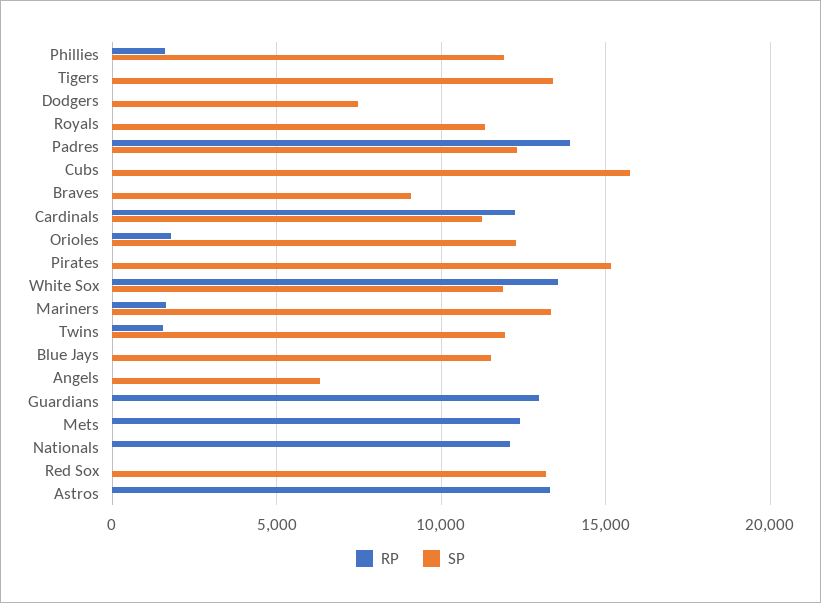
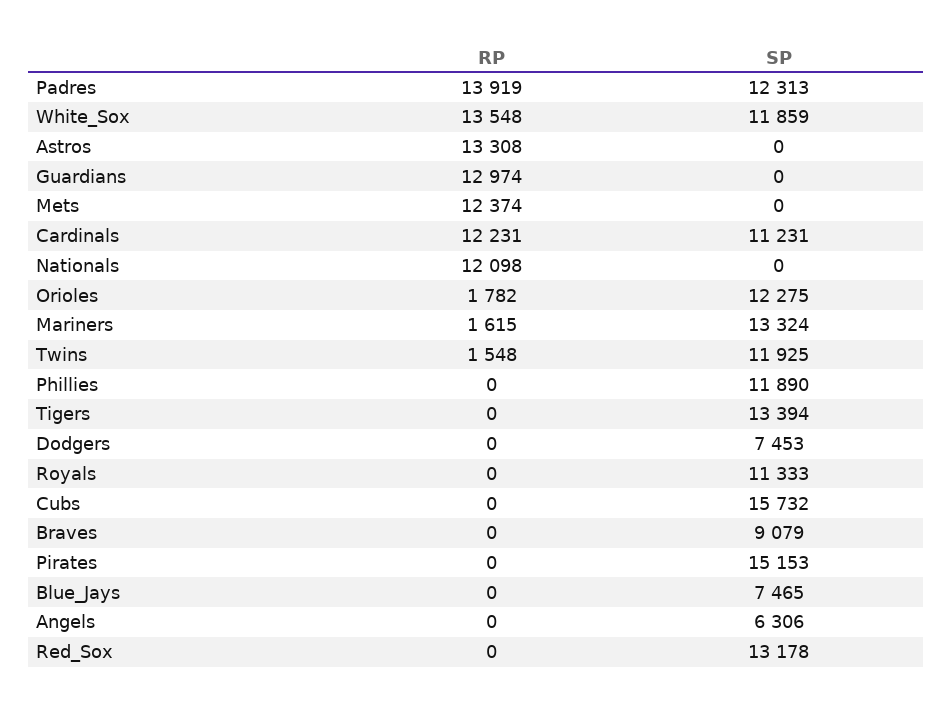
RP, Phillies: 1500 -> 0
SP, Blue Jays: 11500 -> 7465

